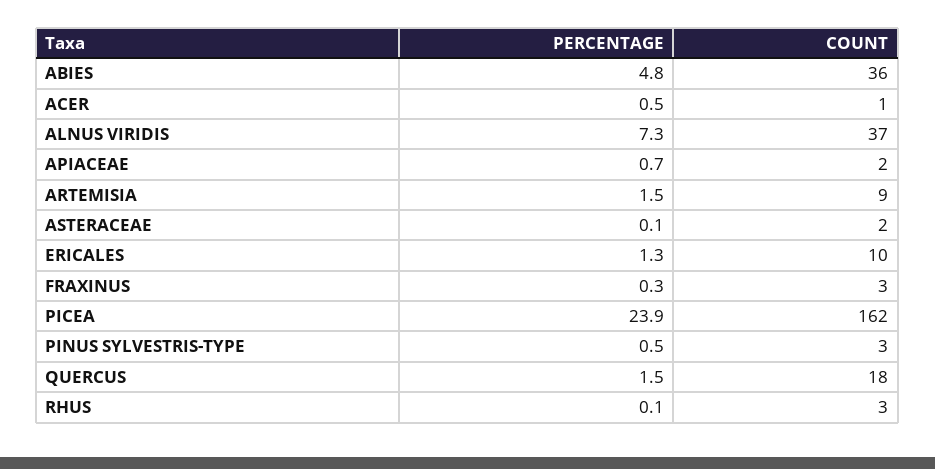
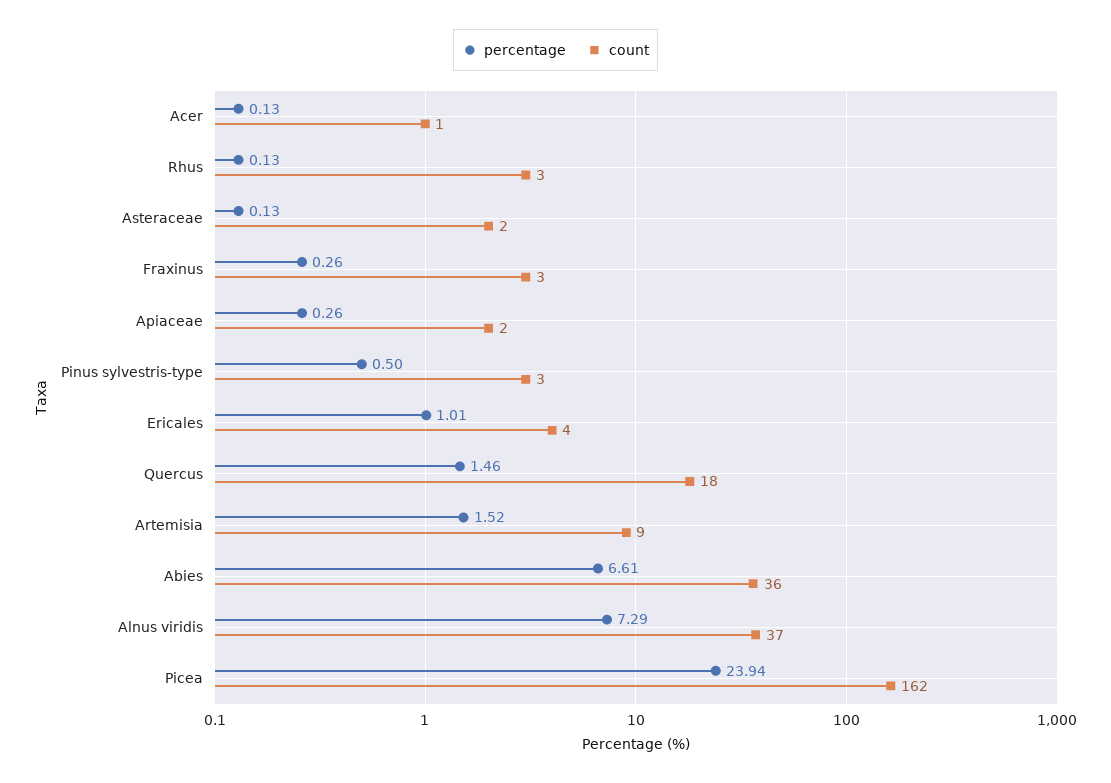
PERCENTAGE, ABIES: 4.8 -> 6.61
PERCENTAGE, ACER: 0.5 -> 0.13
PERCENTAGE, APIACEAE: 0.7 -> 0.26
PERCENTAGE, ERICALES: 1.3 -> 1.01
COUNT, ERICALES: 10 -> 4

